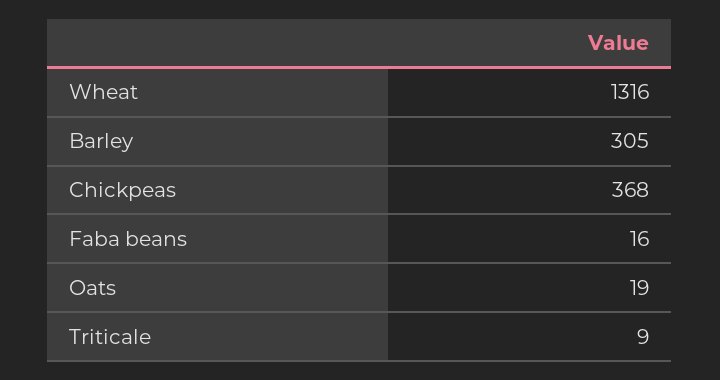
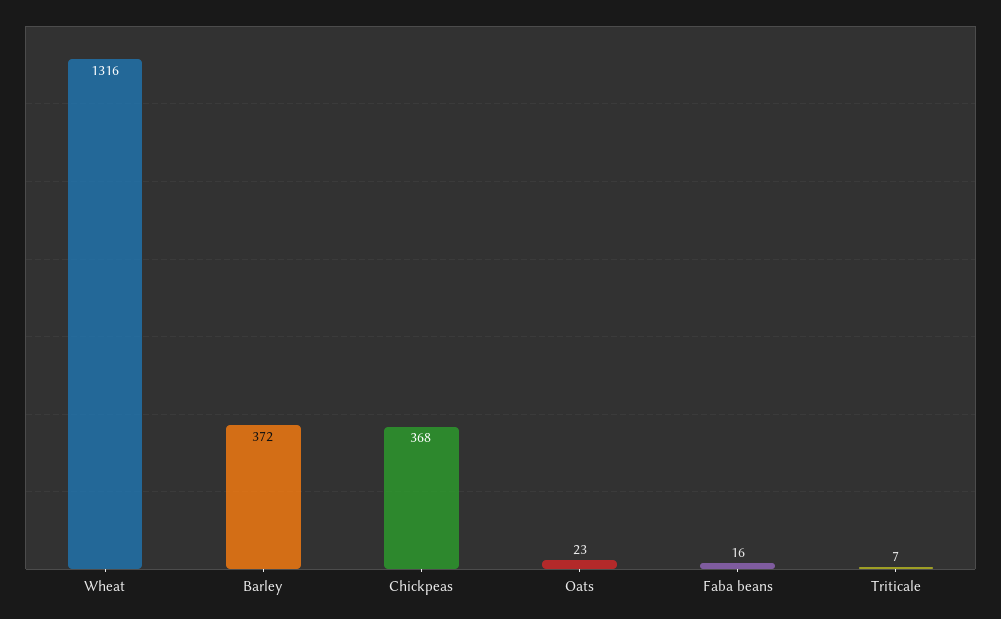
Barley: 305 -> 372
Oats: 19 -> 23
Triticale: 9 -> 7

